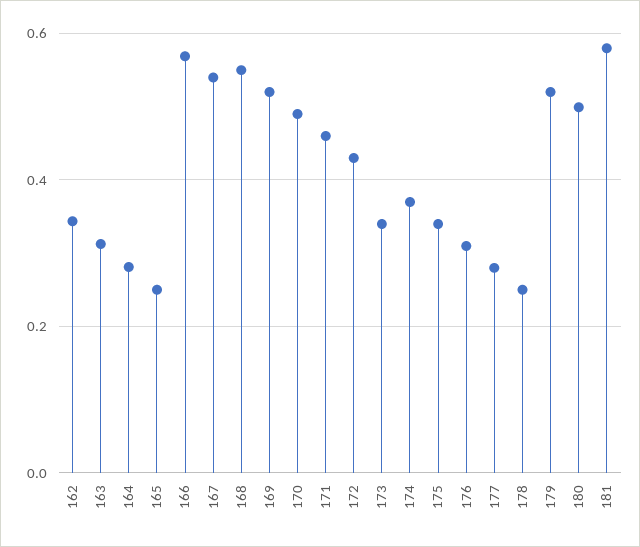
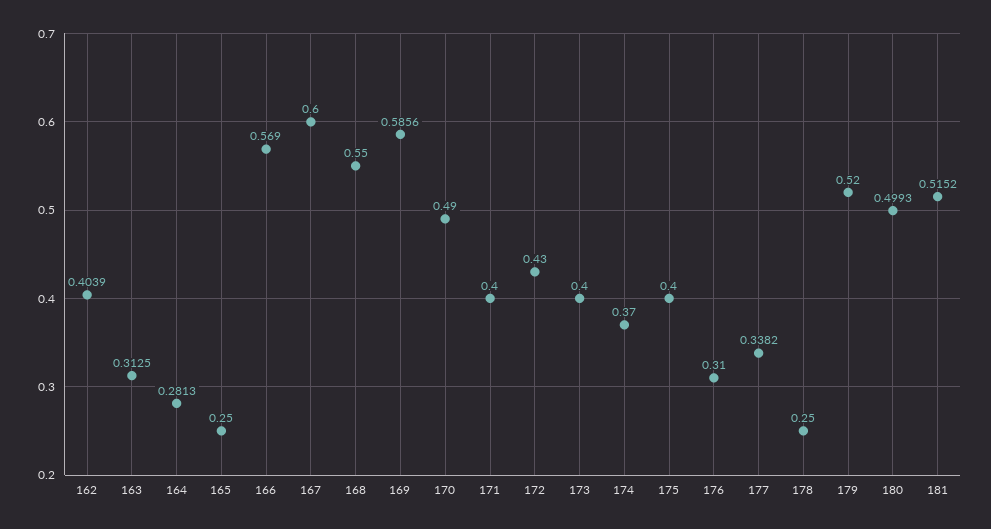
162: 0.34 -> 0.4039
167: 0.54 -> 0.6
169: 0.52 -> 0.5856
171: 0.46 -> 0.4
173: 0.34 -> 0.4
175: 0.34 -> 0.4
177: 0.28 -> 0.3382
181: 0.58 -> 0.5152

